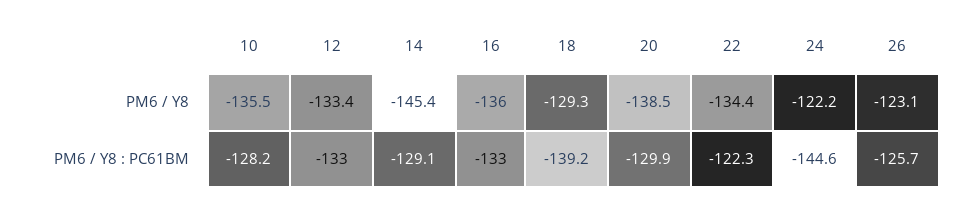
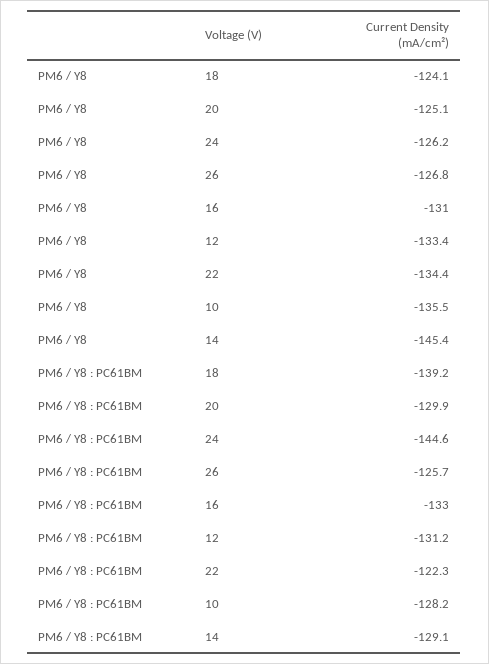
16, PM6 / Y8: -136 -> -131
18, PM6 / Y8: -129.3 -> -124.1
20, PM6 / Y8: -138.5 -> -125.1
24, PM6 / Y8: -122.2 -> -126.2
26, PM6 / Y8: -123.1 -> -126.8
12, PM6 / Y8 : PC61BM: -133 -> -131.2

